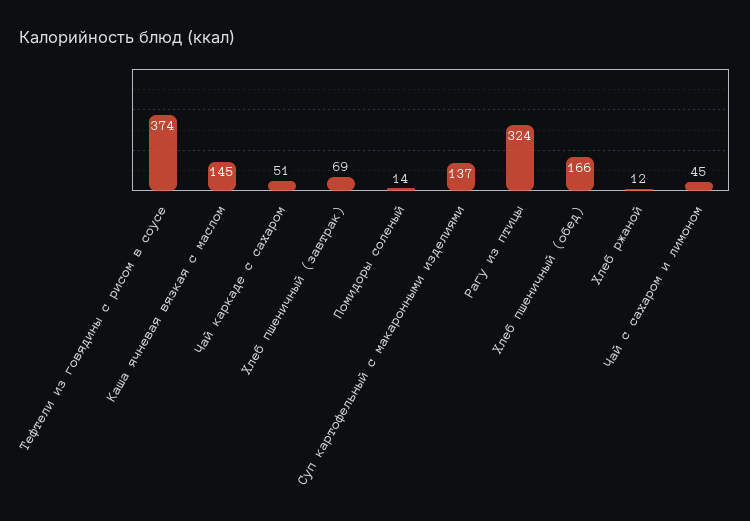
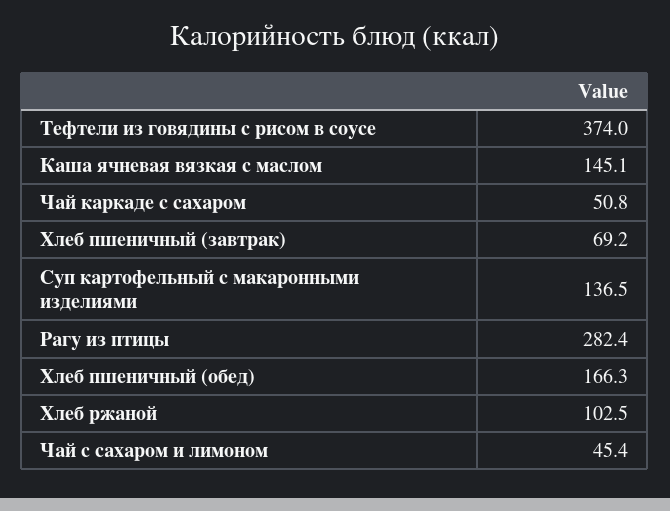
Помидоры соленый: 14 -> none
Рагу из птицы: 324 -> 282.4
Хлеб ржаной: 12 -> 102.5

